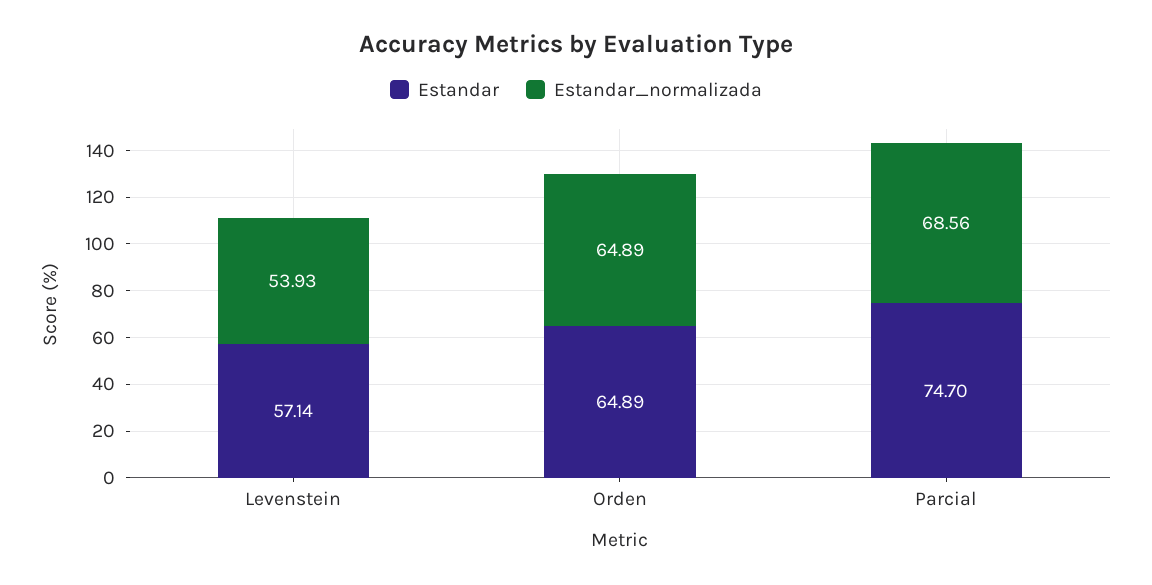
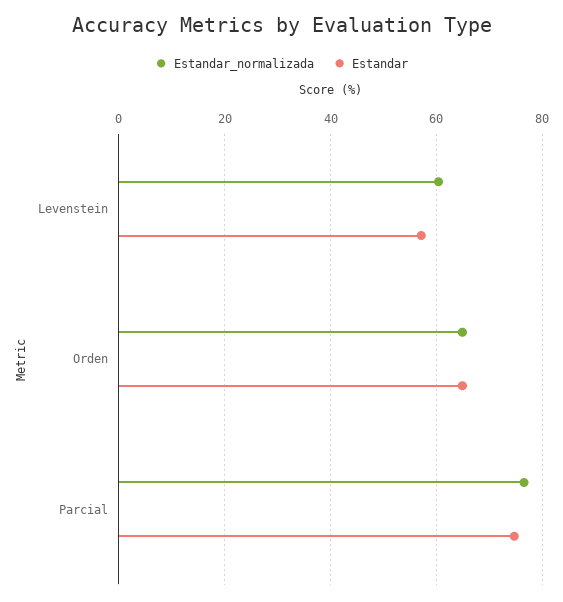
Estandar_normalizada, Levenstein: 53.93 -> 60
Estandar_normalizada, Parcial: 68.56 -> 76

